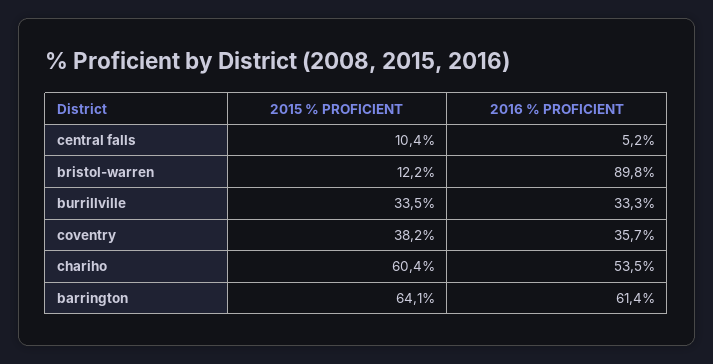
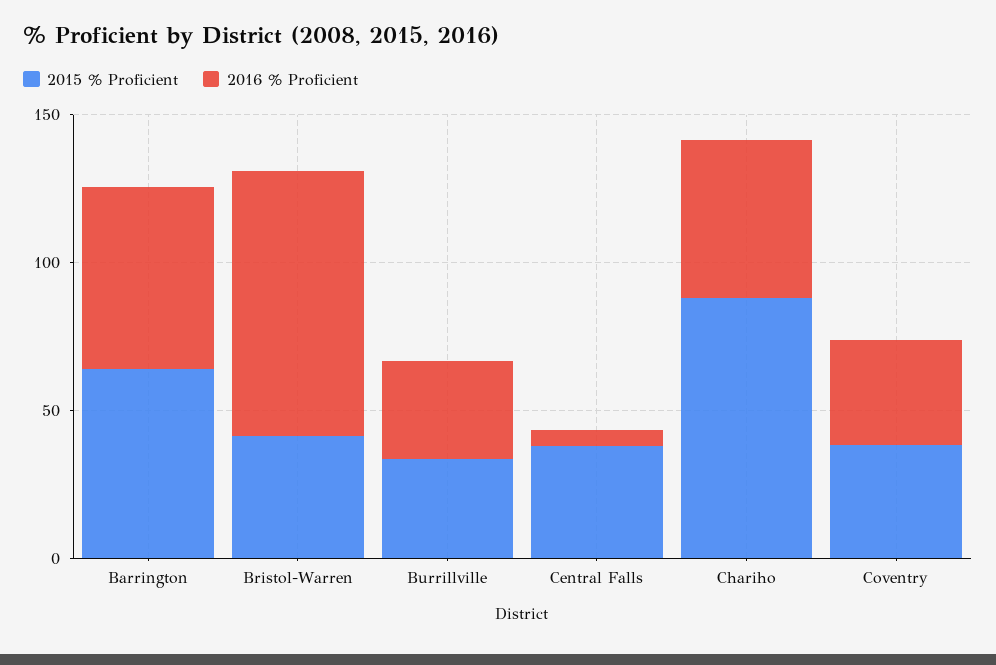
2015 % PROFICIENT, central falls: 10.4 -> 40
2015 % PROFICIENT, bristol-warren: 12.2 -> 40
2015 % PROFICIENT, chariho: 60.4 -> 90

